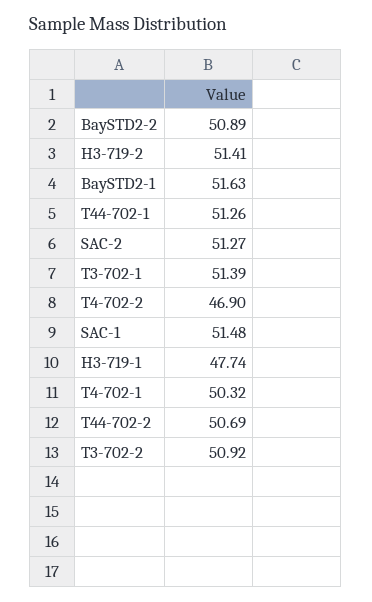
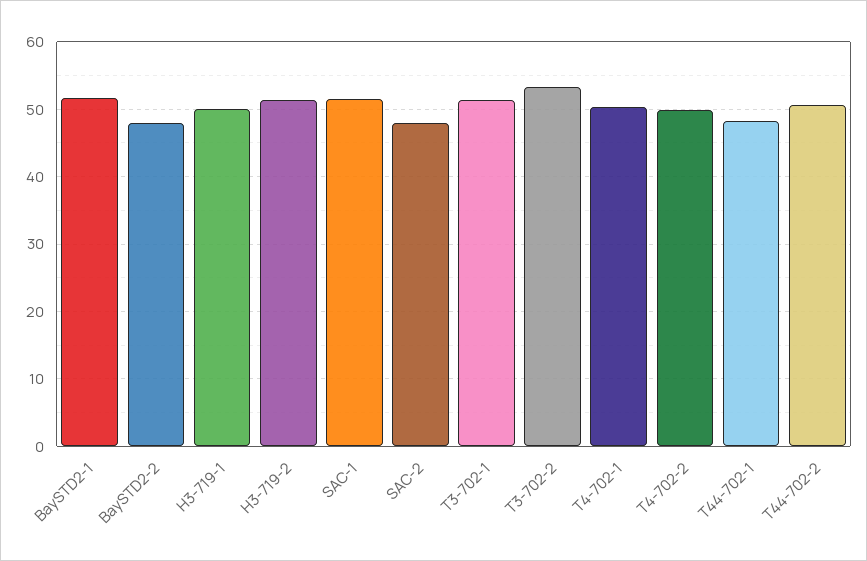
BaySTD2-2: 50.89 -> 48
T44-702-1: 51.26 -> 48
SAC-2: 51.27 -> 48
T4-702-2: 46.9 -> 50
H3-719-1: 47.74 -> 50
T3-702-2: 50.92 -> 53

